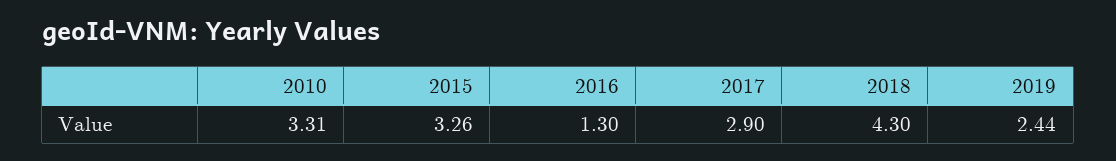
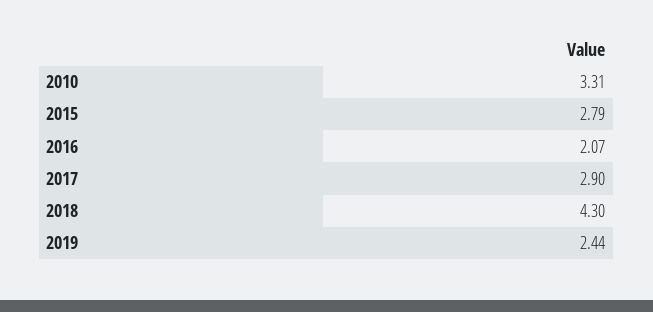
2015: 3.26 -> 2.79
2016: 1.3 -> 2.07

